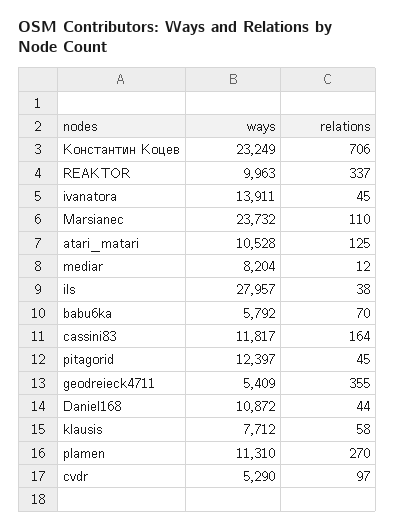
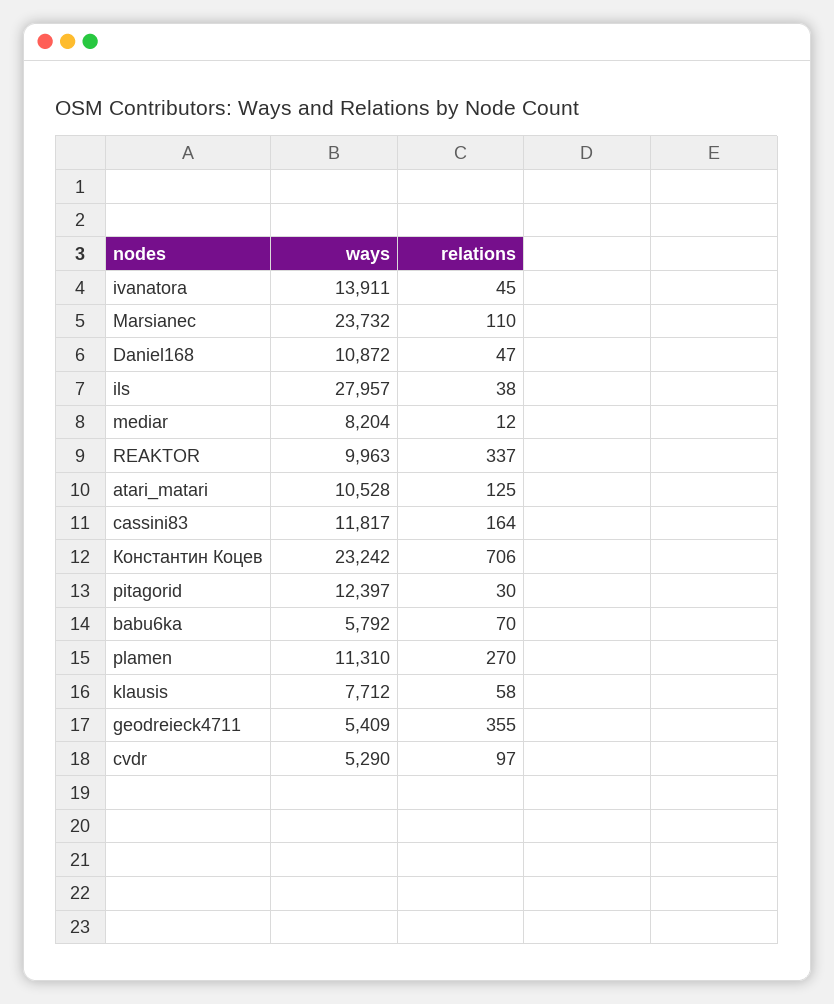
ways, Константин Коцев: 23249 -> 23242
relations, pitagorid: 45 -> 30
relations, Daniel168: 44 -> 47

